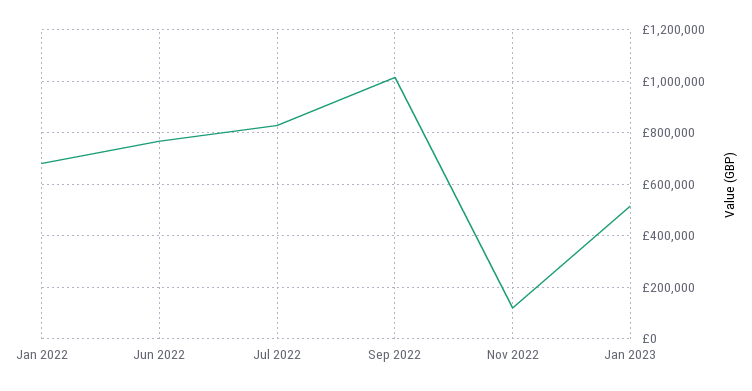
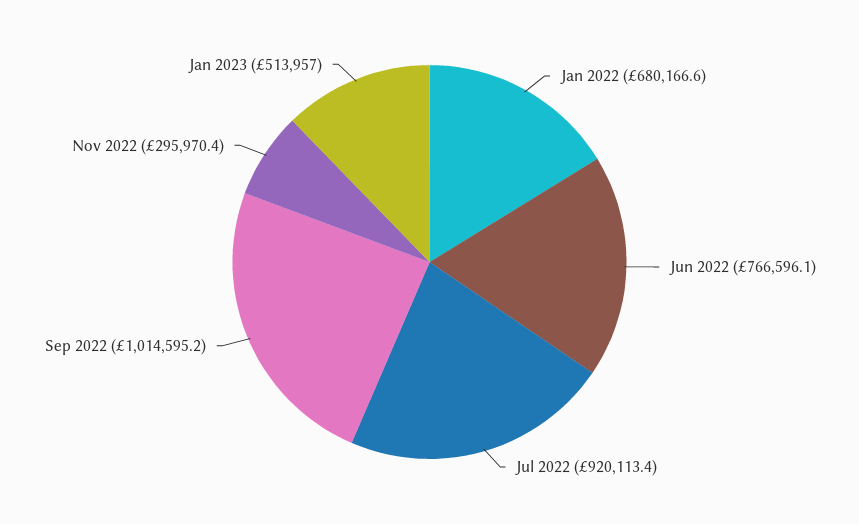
Jul 2022: 825000 -> 920113.4
Nov 2022: 125000 -> 295970.4

